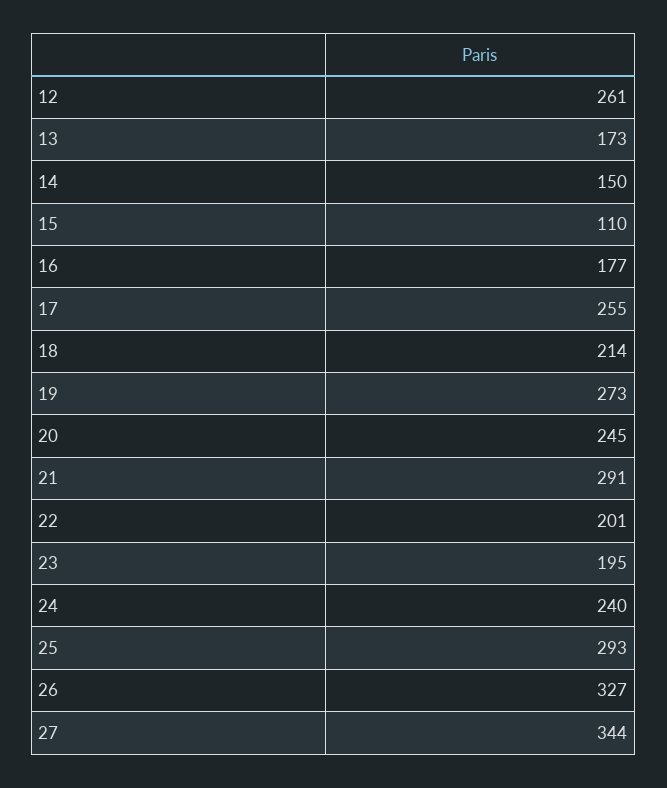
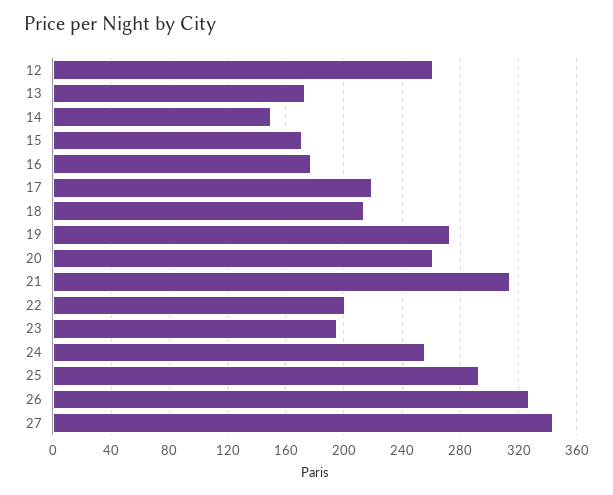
15: 110 -> 170
17: 255 -> 220
20: 245 -> 260
21: 291 -> 315
24: 240 -> 255

